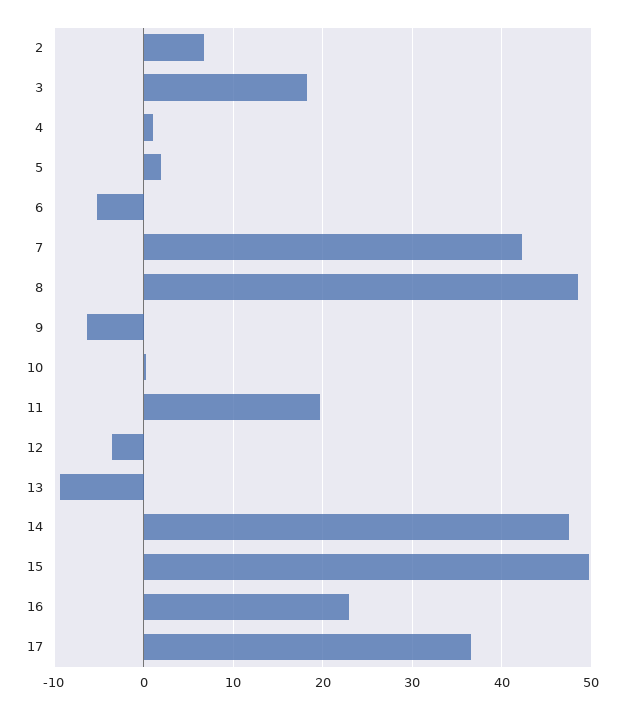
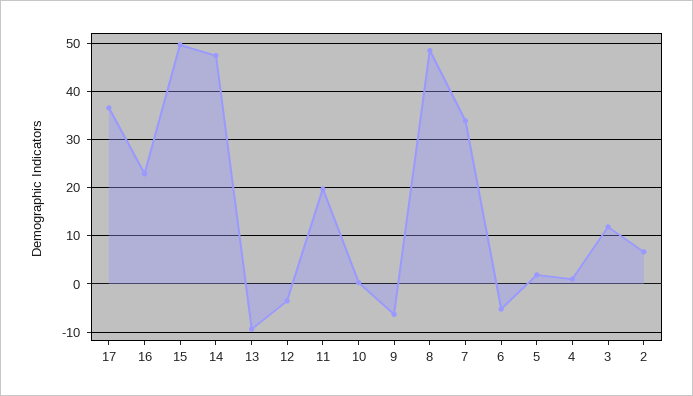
3: 18 -> 12
7: 42 -> 34

